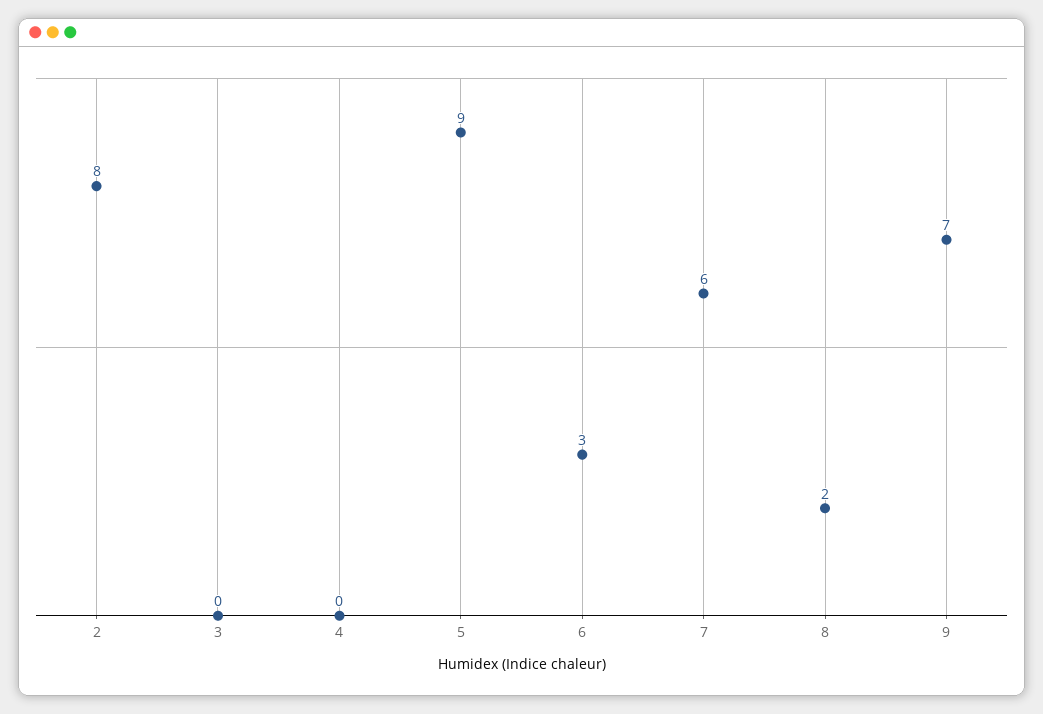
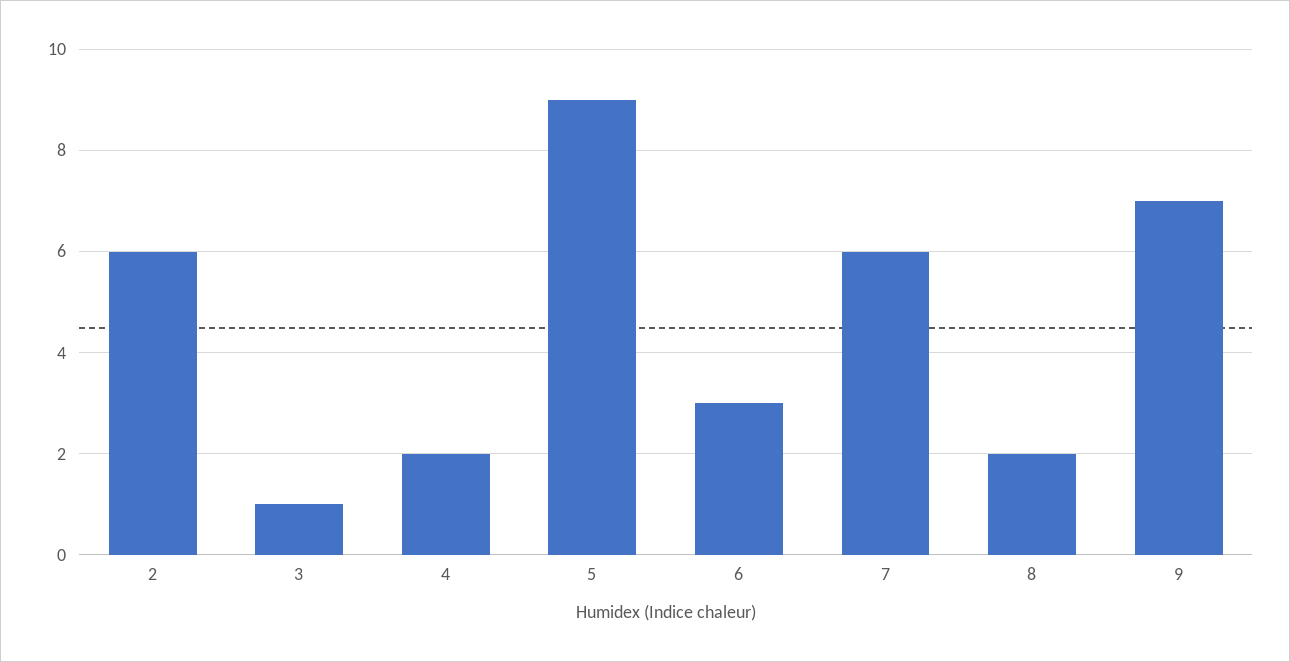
2: 8 -> 6
3: 0 -> 1
4: 0 -> 2

